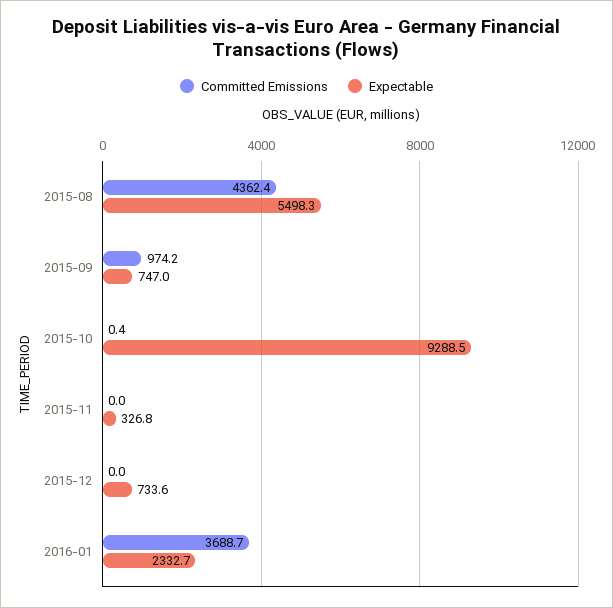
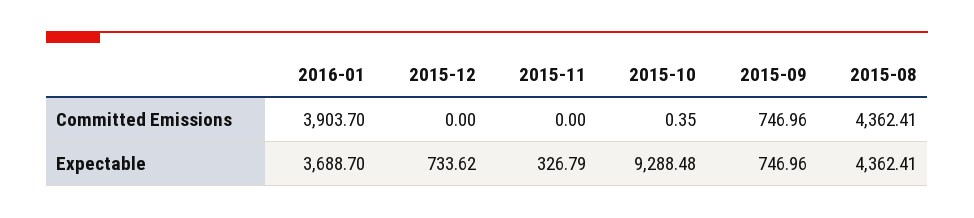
Expectable, 2015-08: 5498.3 -> 4362.41
Committed Emissions, 2015-09: 974.2 -> 746.96
Committed Emissions, 2016-01: 3688.7 -> 3903.7
Expectable, 2016-01: 2332.7 -> 3688.7

